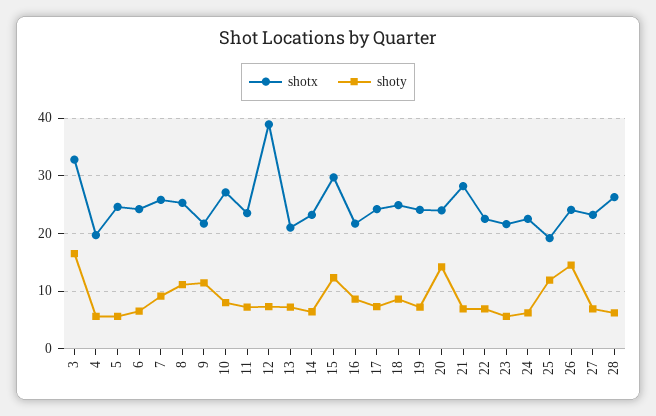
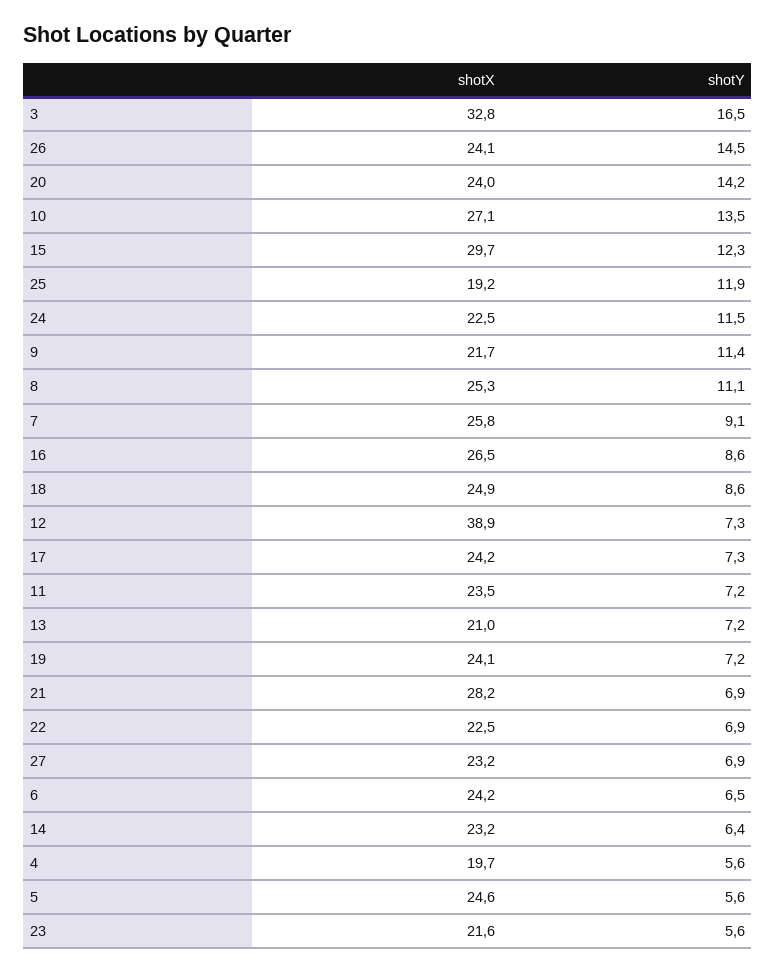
shoty, 10: 8 -> 13.5
shotx, 16: 22 -> 26.5
shoty, 24: 6 -> 11.5
shotx, 28: 26 -> none
shoty, 28: 6 -> none

